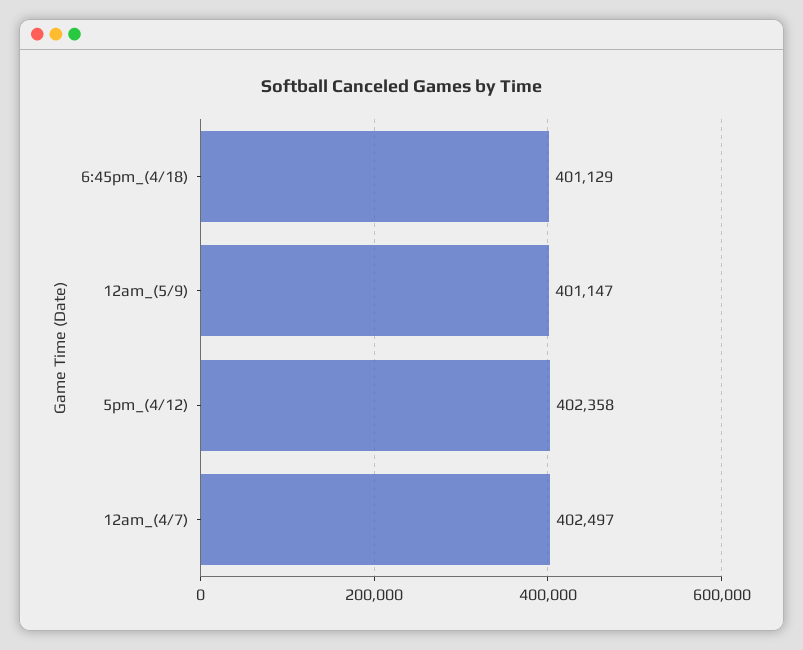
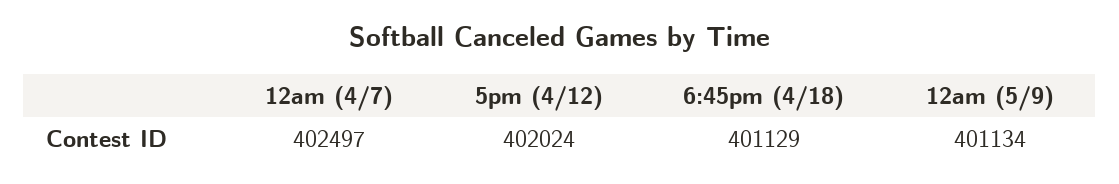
12am_(5/9): 401147 -> 401134
5pm_(4/12): 402358 -> 402024

